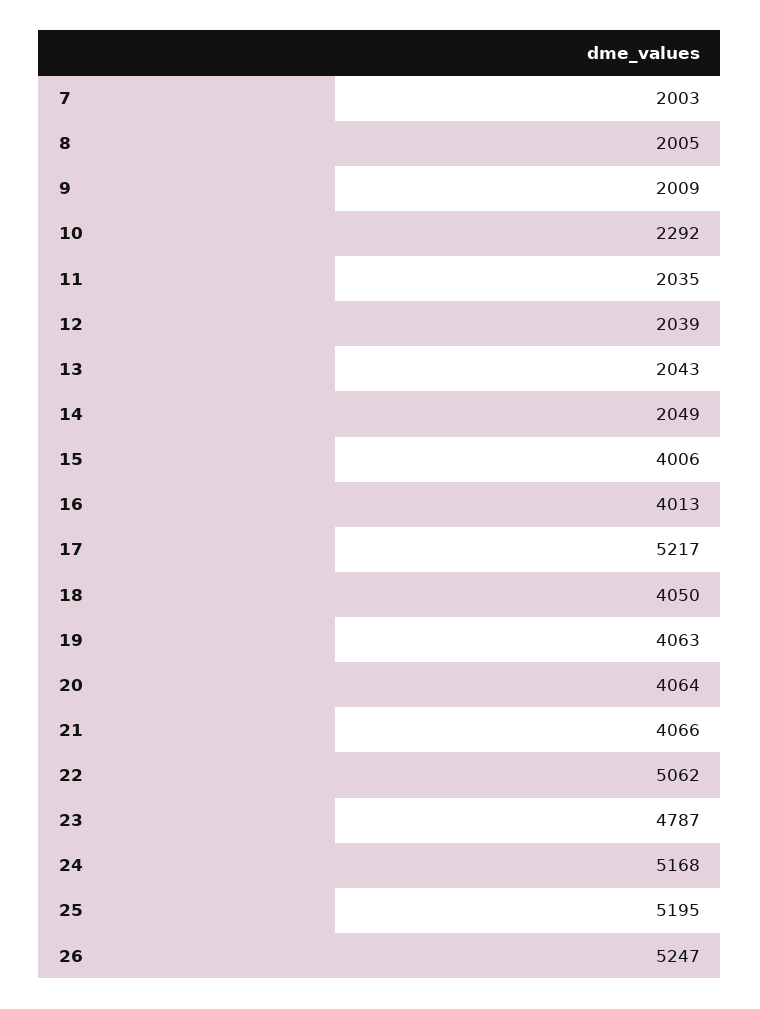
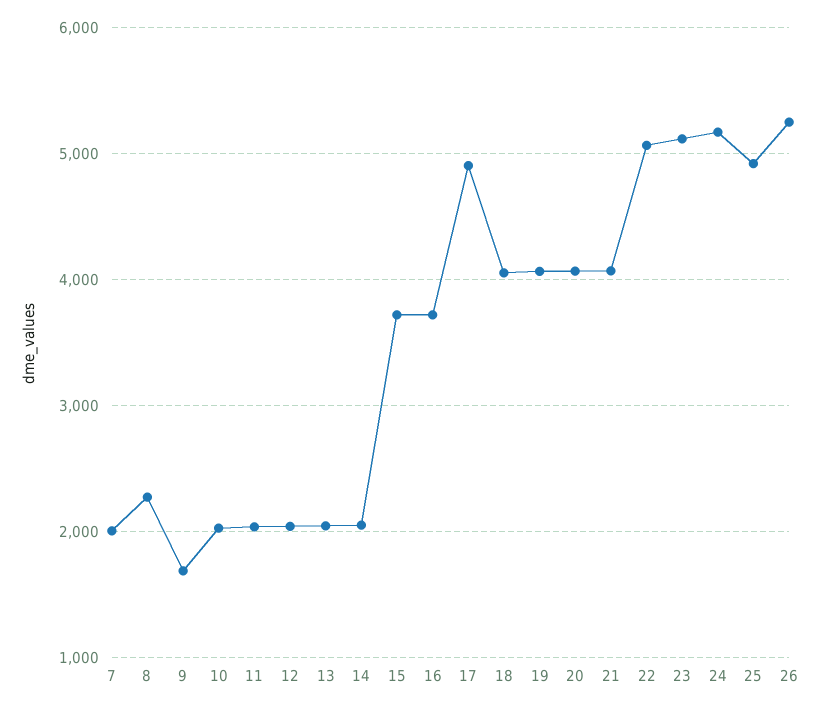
8: 2005 -> 2300
9: 2009 -> 1700
10: 2292 -> 2000
15: 4006 -> 3700
16: 4013 -> 3700
17: 5217 -> 4900
23: 4787 -> 5100
25: 5195 -> 4900

